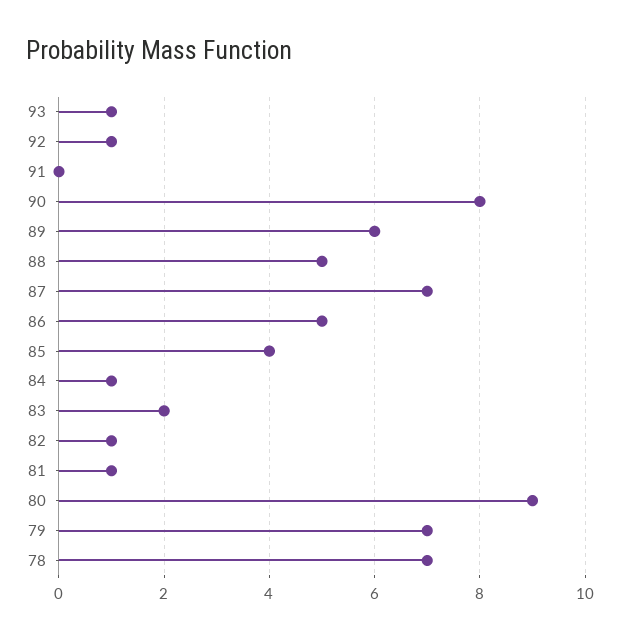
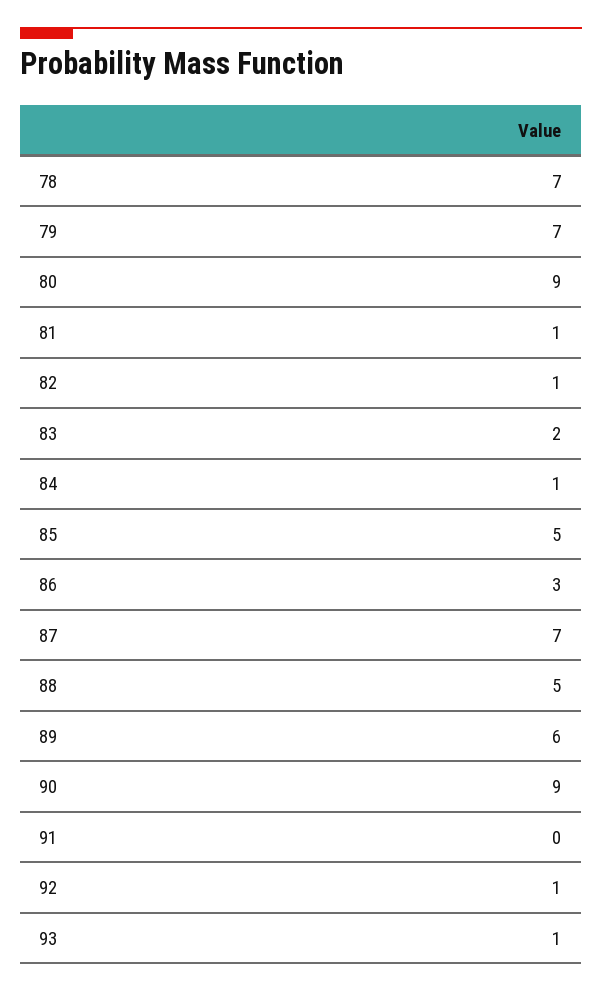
90: 8 -> 9
86: 5 -> 3
85: 4 -> 5

